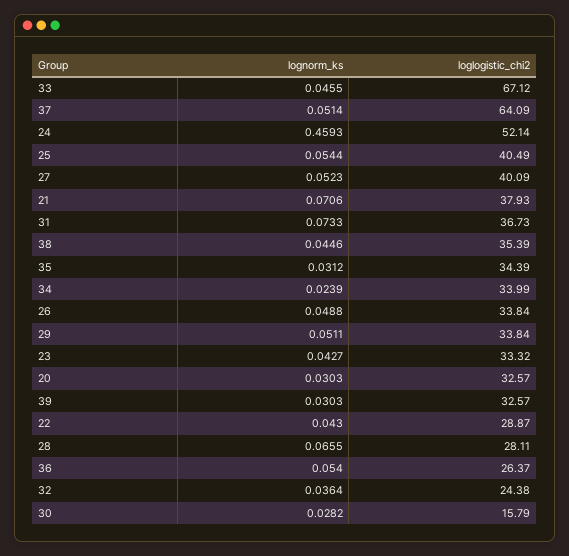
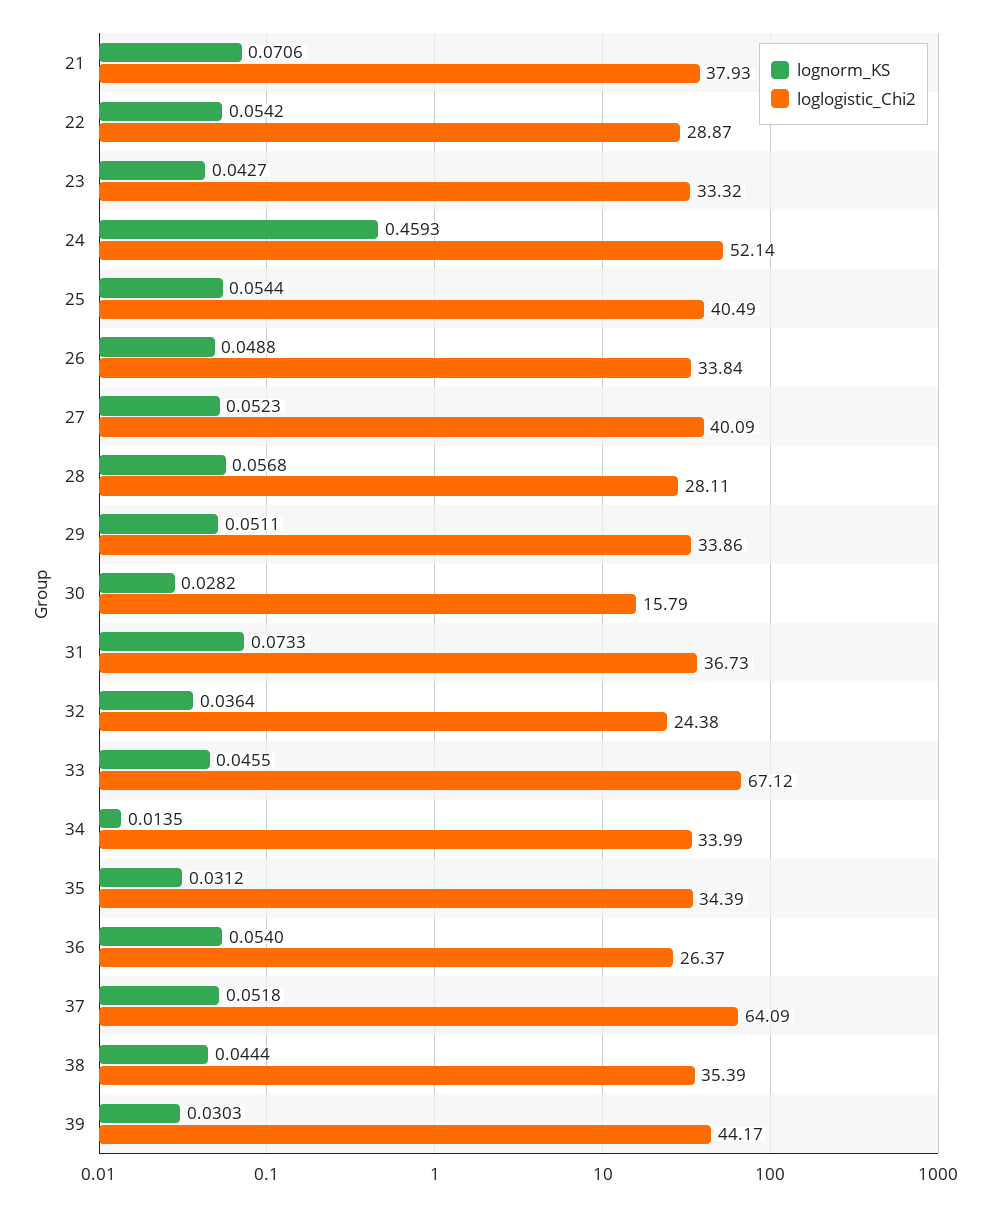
lognorm_ks, 37: 0.0514 -> 0.0518
lognorm_ks, 38: 0.0446 -> 0.0444
lognorm_ks, 34: 0.0239 -> 0.0135
loglogistic_chi2, 29: 33.84 -> 33.86
lognorm_ks, 20: 0.0303 -> none
loglogistic_chi2, 20: 32.57 -> none
loglogistic_chi2, 39: 32.57 -> 44.17
lognorm_ks, 22: 0.043 -> 0.0542
lognorm_ks, 28: 0.0655 -> 0.0568

